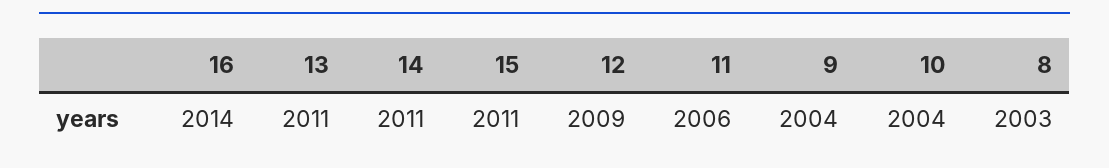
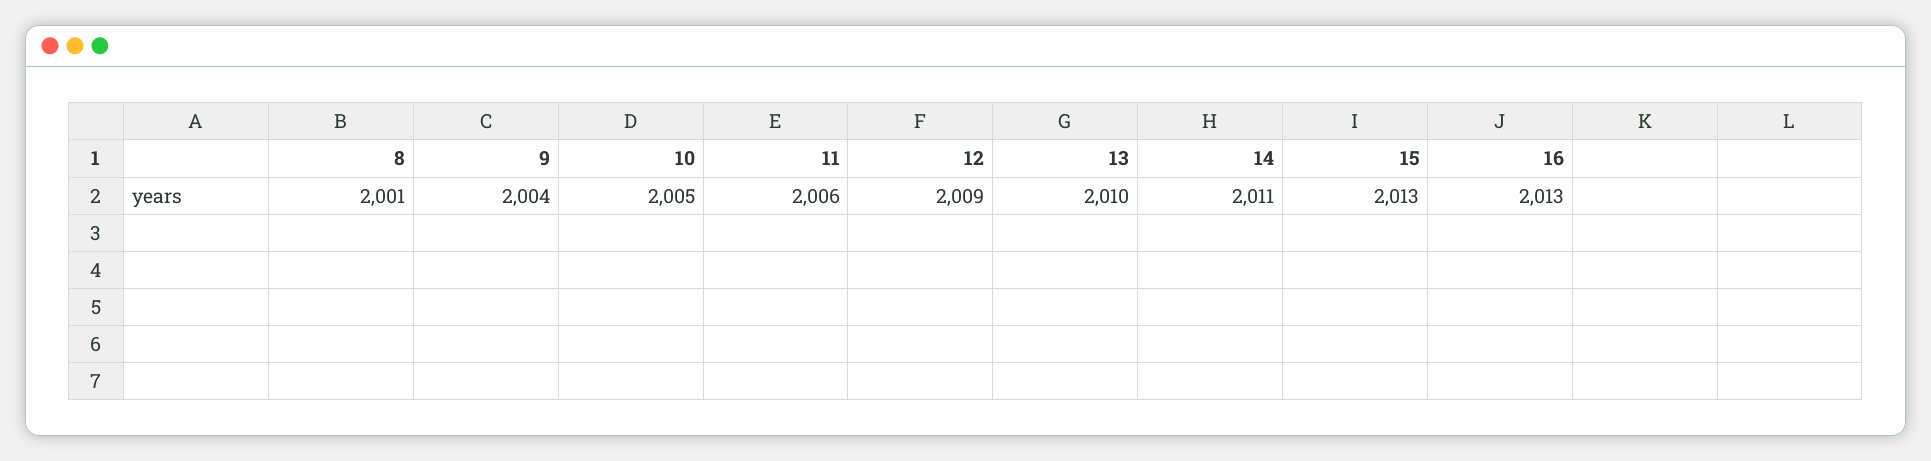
16: 2014 -> 2013
13: 2011 -> 2010
15: 2011 -> 2013
10: 2004 -> 2005
8: 2003 -> 2001

